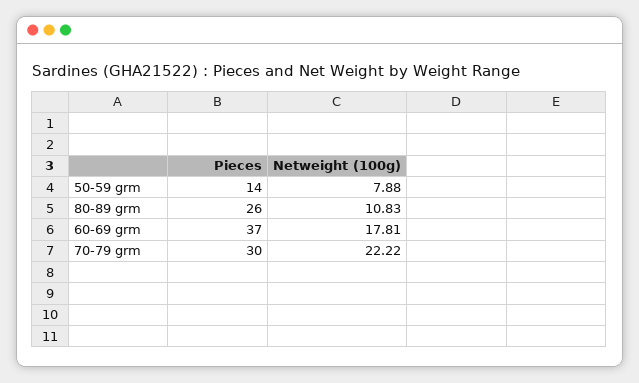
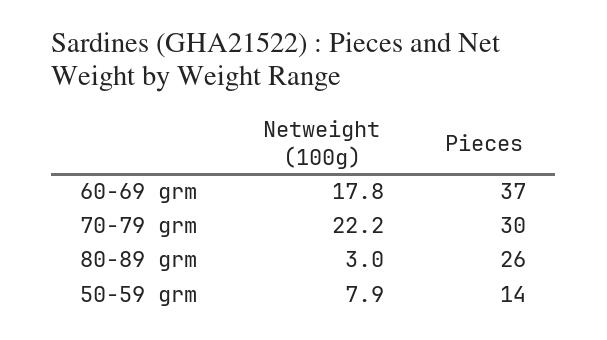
Netweight (100g), 80-89 grm: 10.83 -> 3

